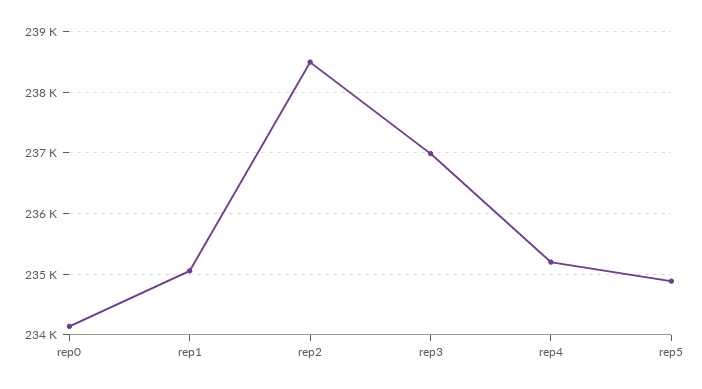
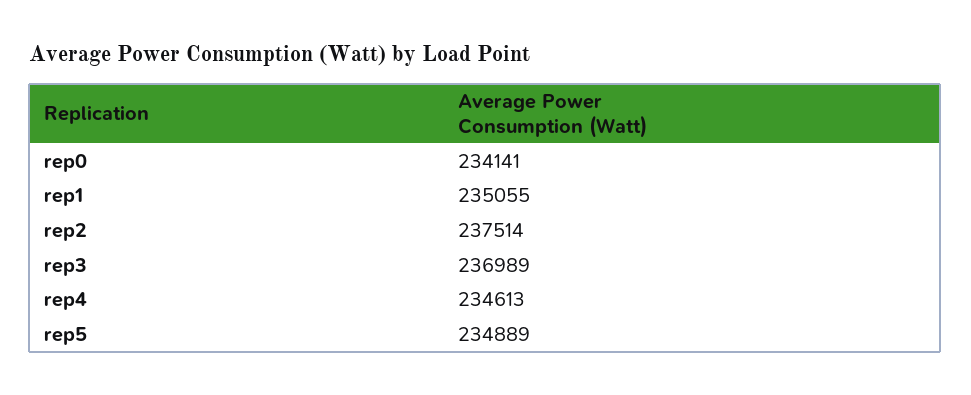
rep2: 238500 -> 237514
rep4: 235200 -> 234613

